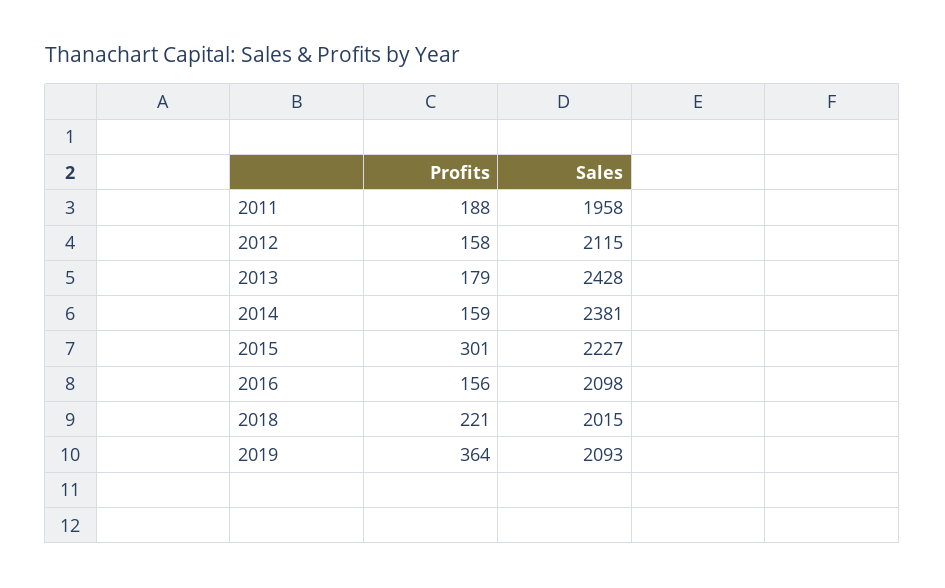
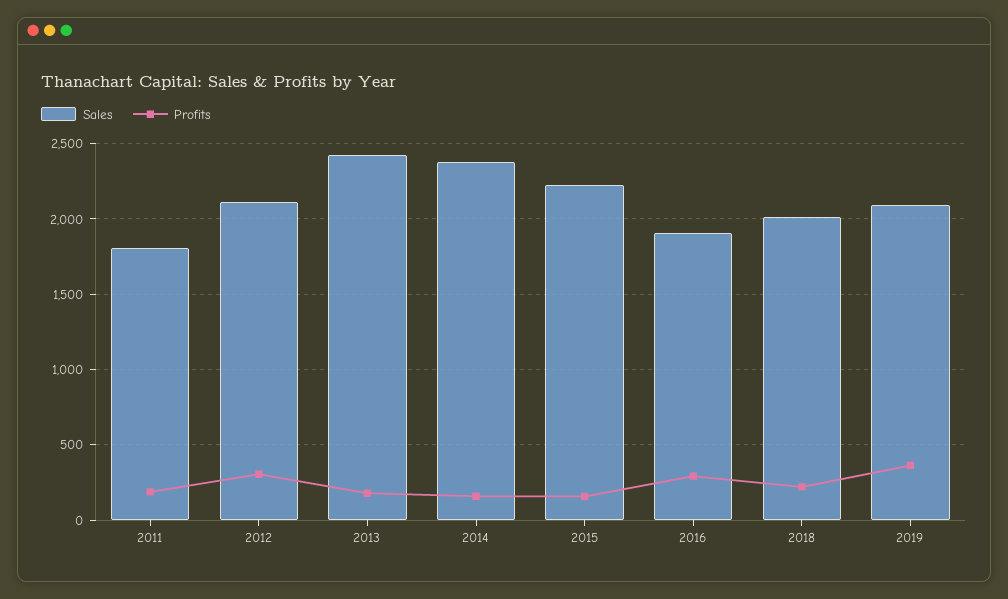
Sales, 2011: 1958 -> 1800
Profits, 2012: 158 -> 300
Profits, 2015: 301 -> 150
Profits, 2016: 156 -> 300
Sales, 2016: 2098 -> 1900

